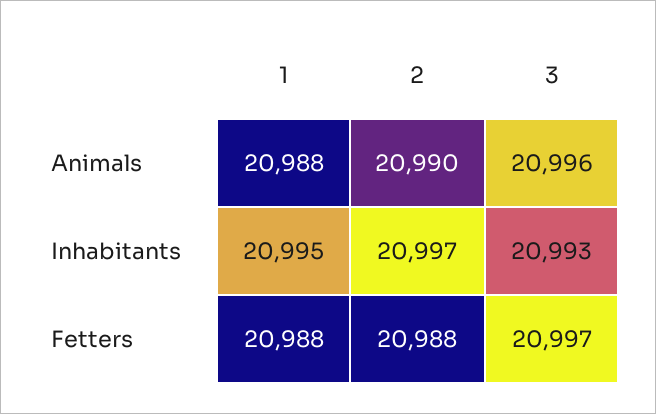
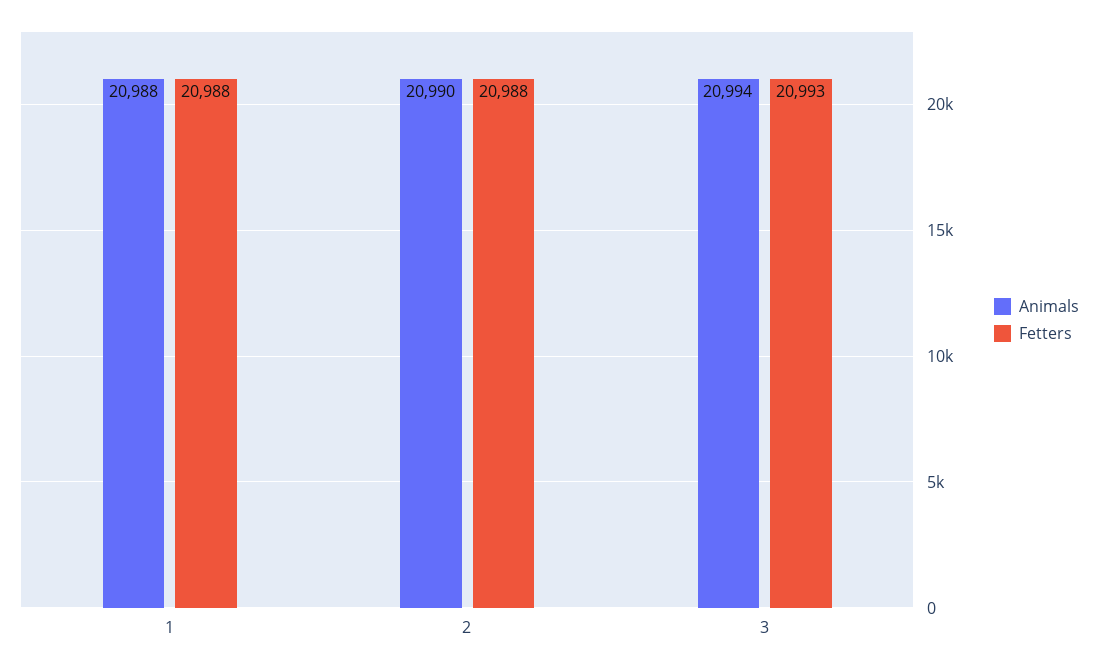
Animals, 3: 20996 -> 20994
Inhabitants, 1: 20995 -> none
Inhabitants, 2: 20997 -> none
Inhabitants, 3: 20993 -> none
Fetters, 3: 20997 -> 20993

